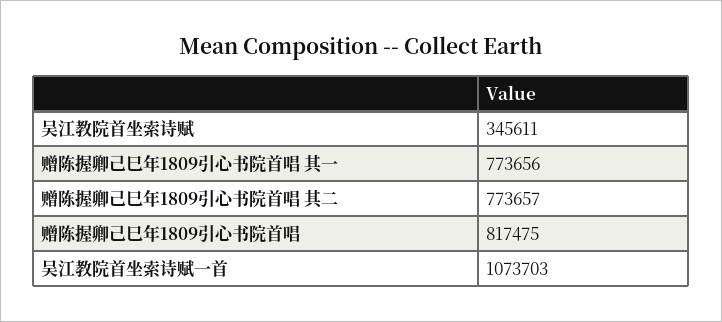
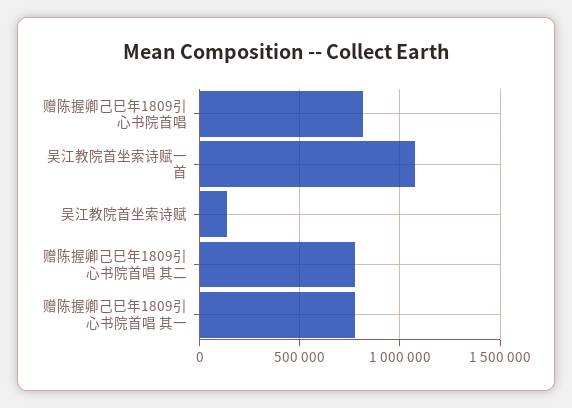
吴江教院首坐索诗赋: 345611 -> 150000

